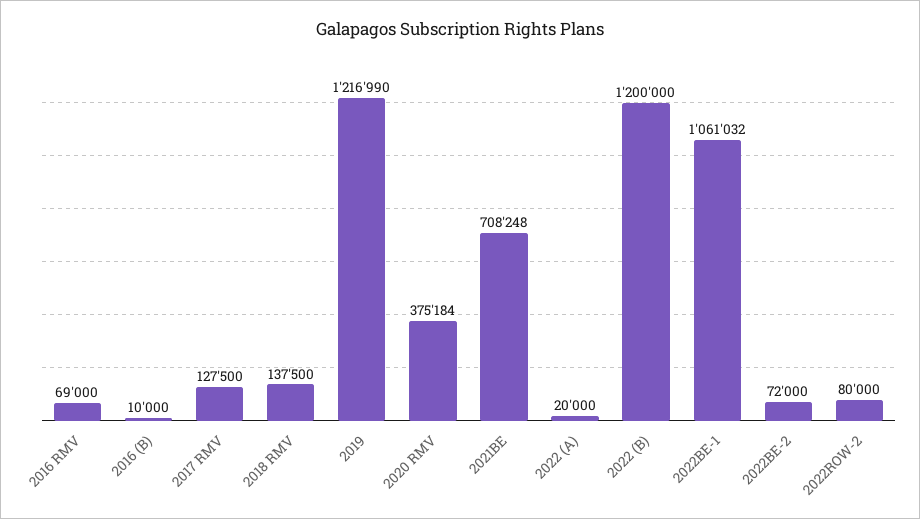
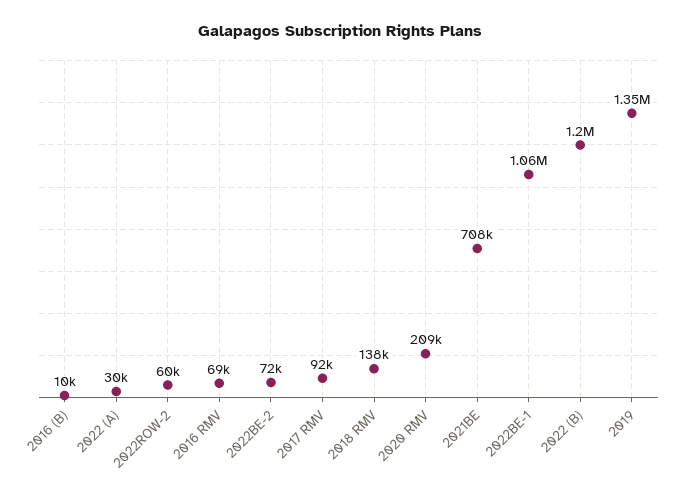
2017 RMV: 127500 -> 92000
2019: 1216990 -> 1350000
2020 RMV: 375184 -> 209000
2022 (A): 20000 -> 30000
2022ROW-2: 80000 -> 60000

